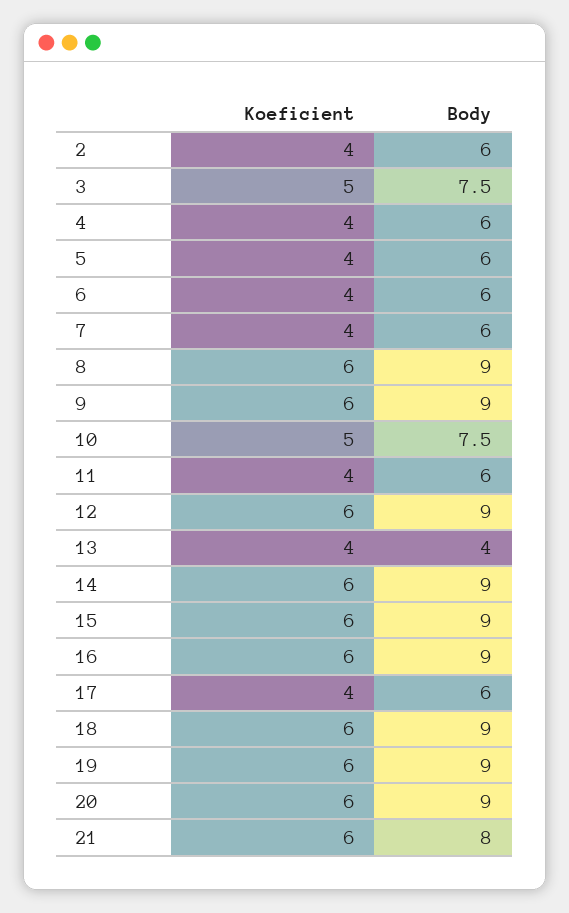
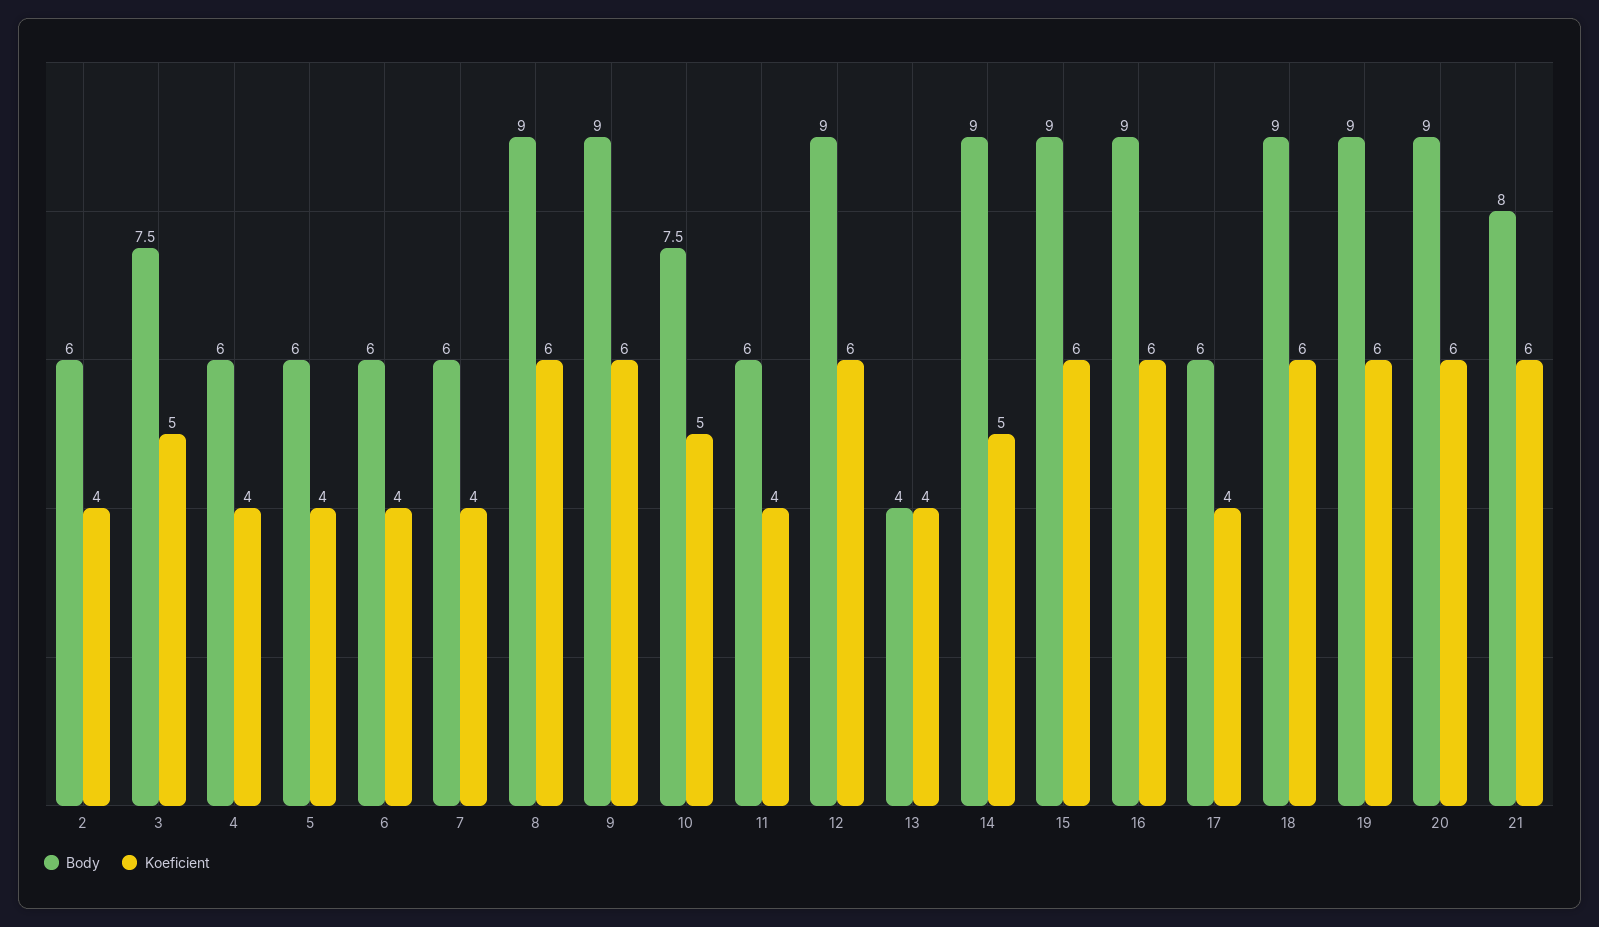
Koeficient, 14: 6 -> 5

